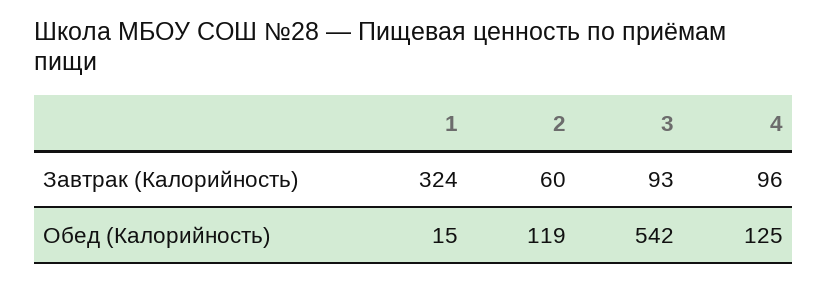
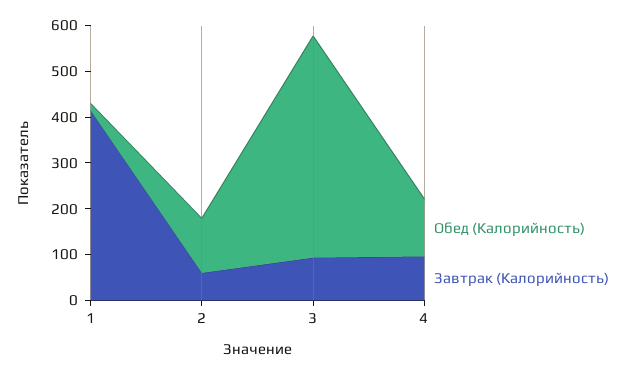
Завтрак (Калорийность), 1: 324 -> 420
Обед (Калорийность), 3: 542 -> 480

